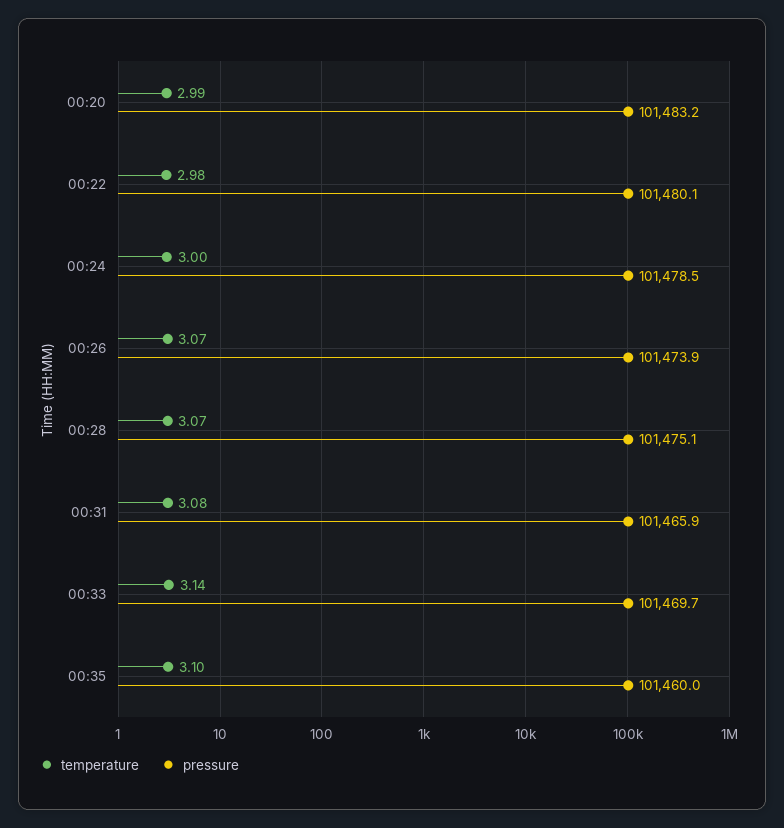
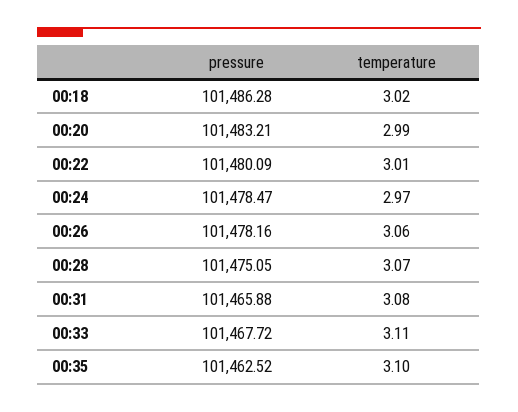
temperature, 00:22: 2.98 -> 3.01
temperature, 00:24: 3 -> 2.97
temperature, 00:26: 3.07 -> 3.06
pressure, 00:26: 101473.9 -> 101478.16
temperature, 00:33: 3.14 -> 3.11
pressure, 00:33: 101469.7 -> 101467.72
pressure, 00:35: 101460 -> 101462.52
pressure, 00:18: none -> 101486.28
temperature, 00:18: none -> 3.02

